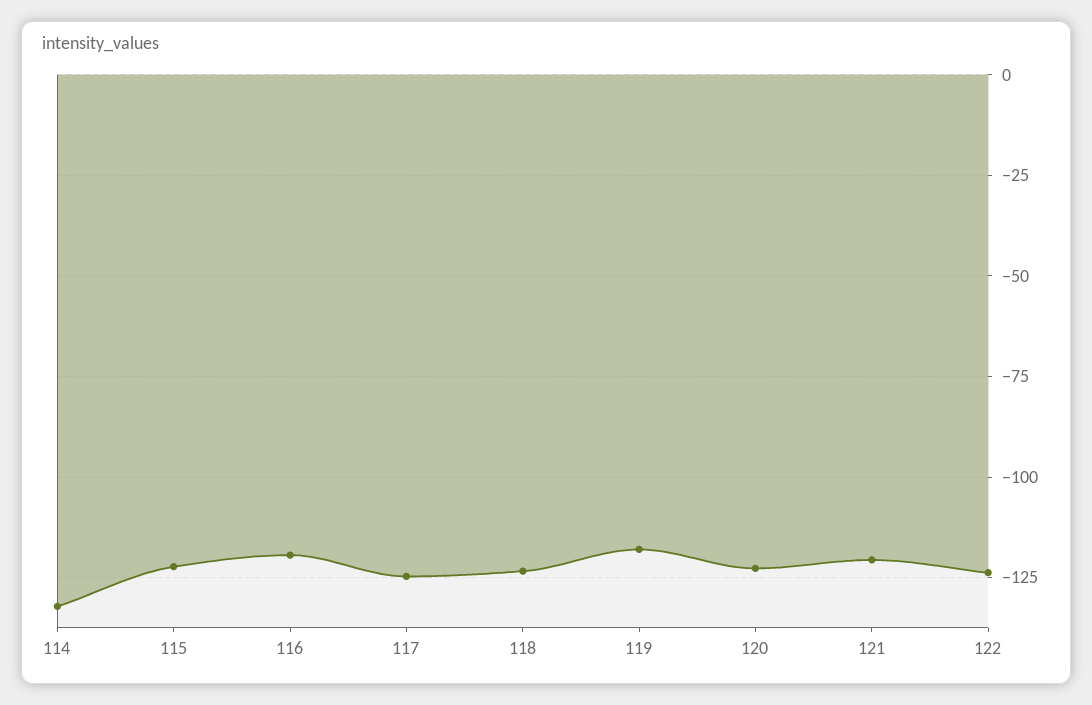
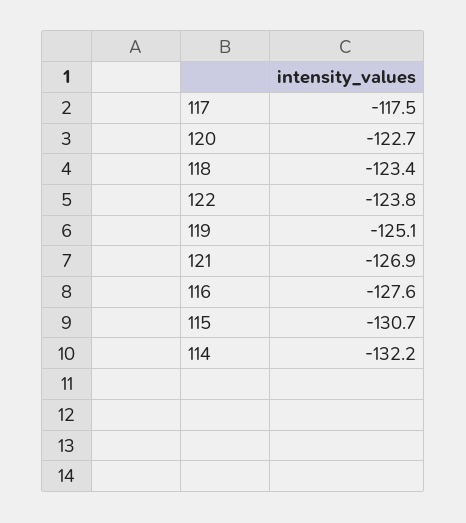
115: -122.5 -> -130.7
116: -120 -> -127.6
117: -125 -> -117.5
119: -117.5 -> -125.1
121: -120 -> -126.9

